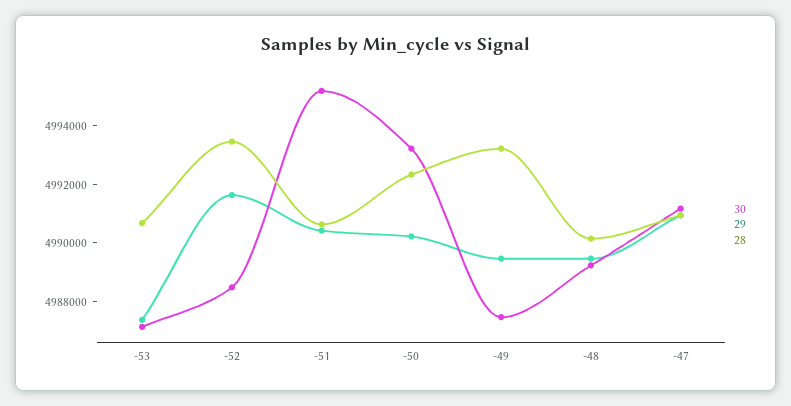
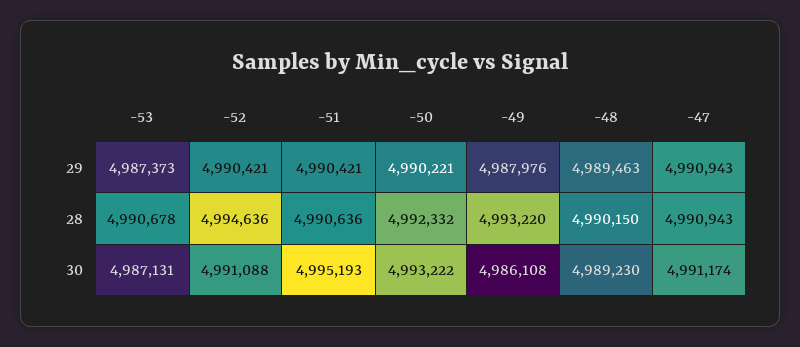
30, -52: 4988500 -> 4991088
29, -52: 4991500 -> 4990421
28, -52: 4993500 -> 4994636
30, -49: 4987500 -> 4986108
29, -49: 4989500 -> 4987976

